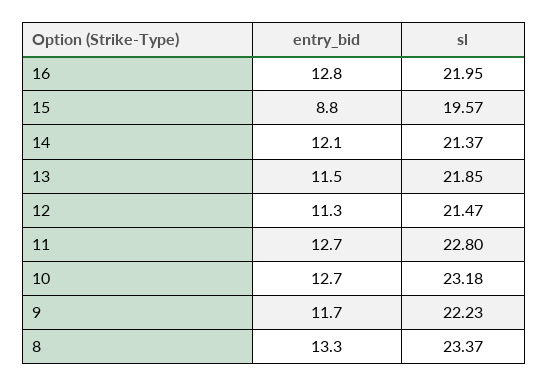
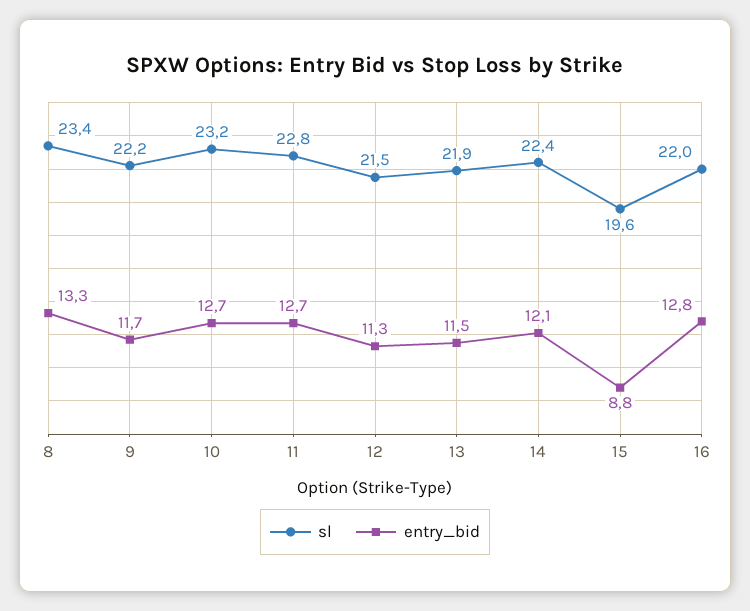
sl, 14: 21.37 -> 22.4

